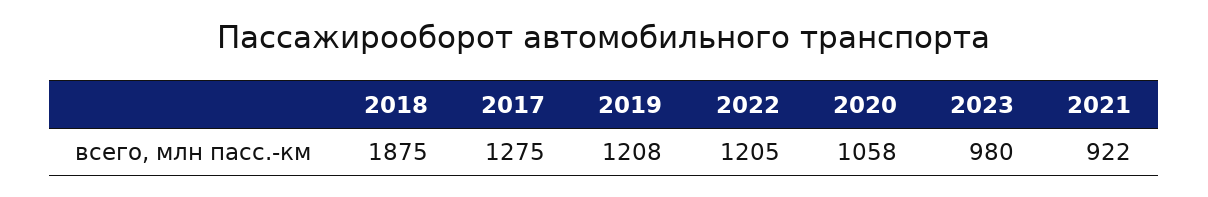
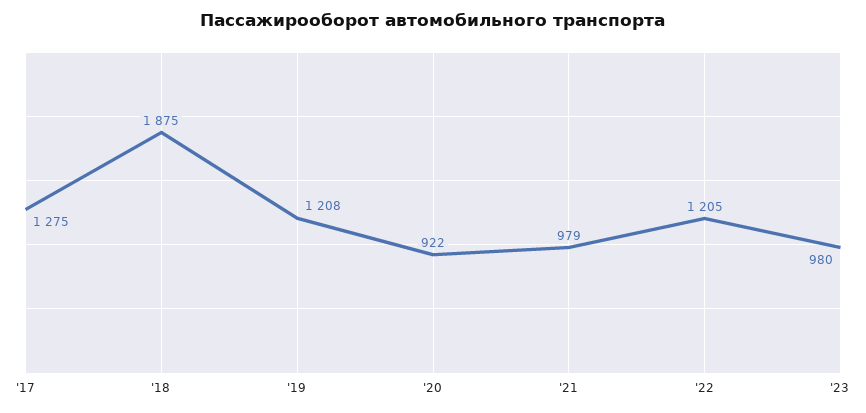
2020: 1058 -> 922
2021: 922 -> 979

